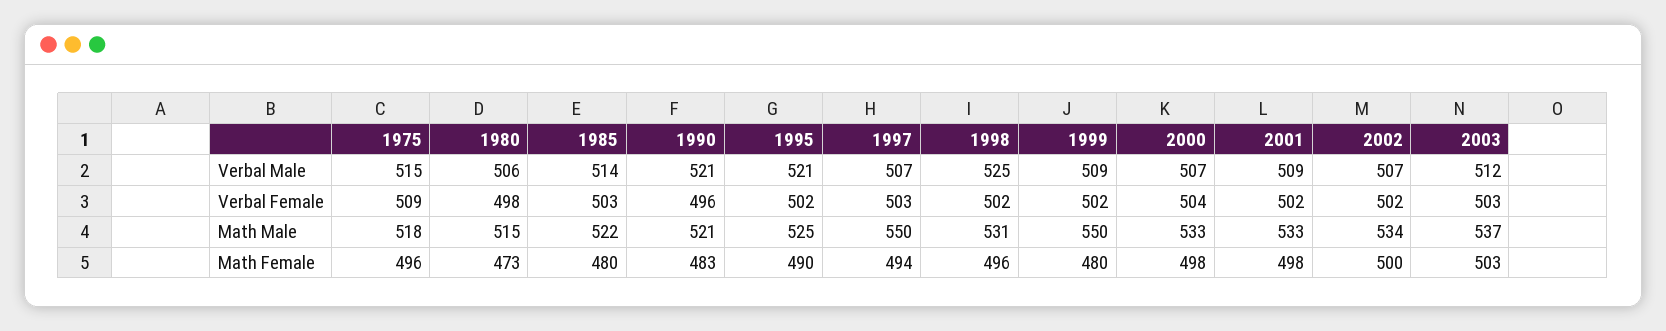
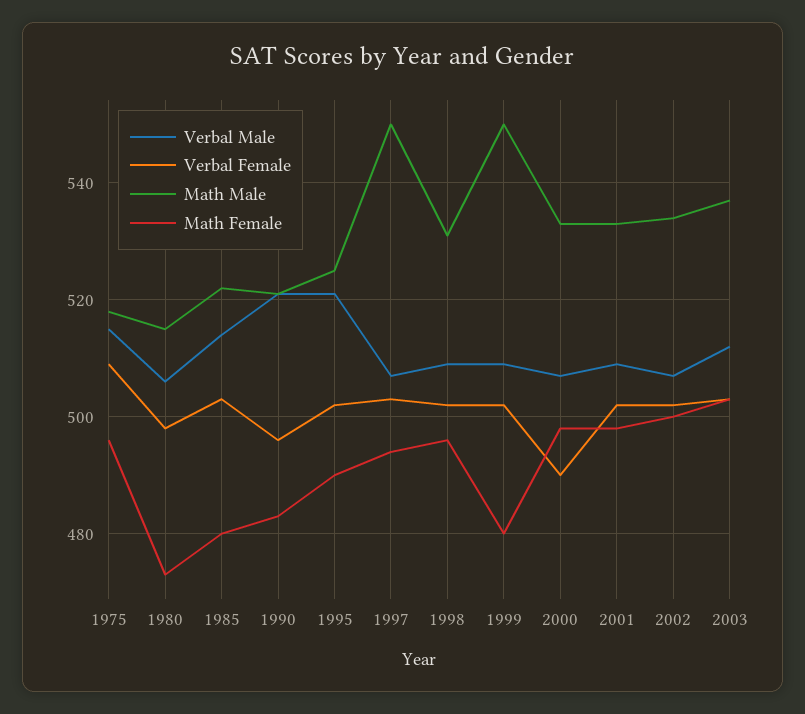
Verbal Male, 1998: 525 -> 510
Verbal Female, 2000: 504 -> 490

